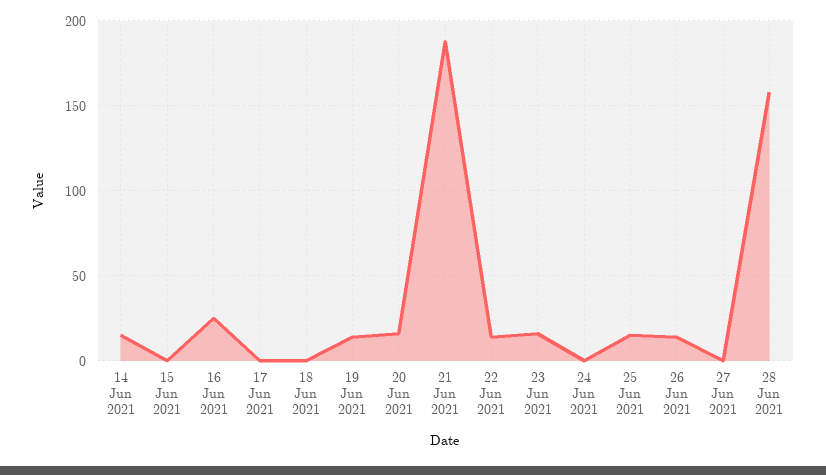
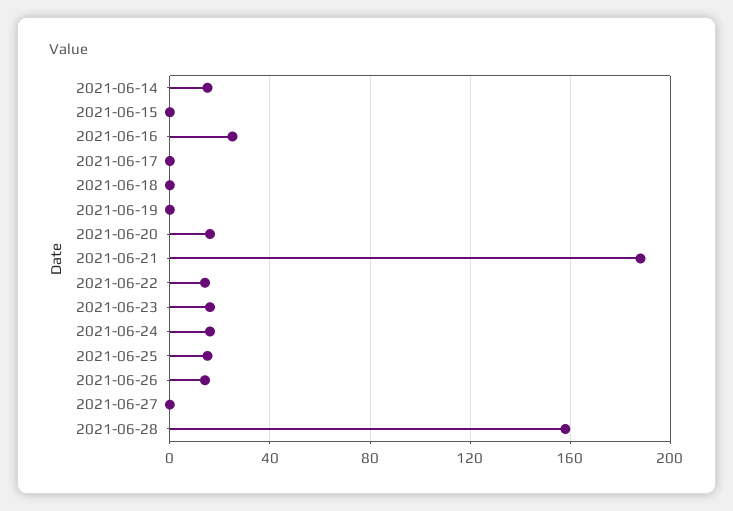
19 Jun 2021: 15 -> 0
24 Jun 2021: 0 -> 15

